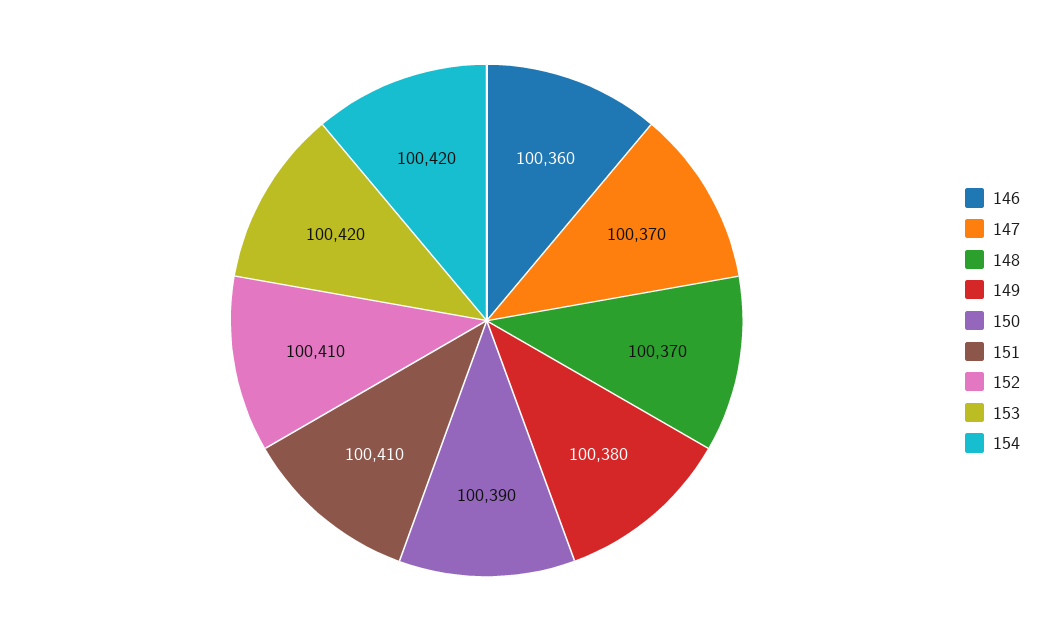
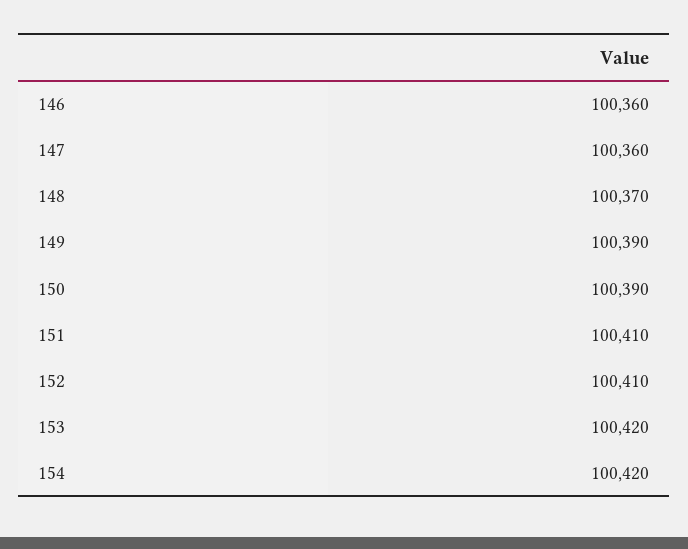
147: 100370 -> 100360
149: 100380 -> 100390

